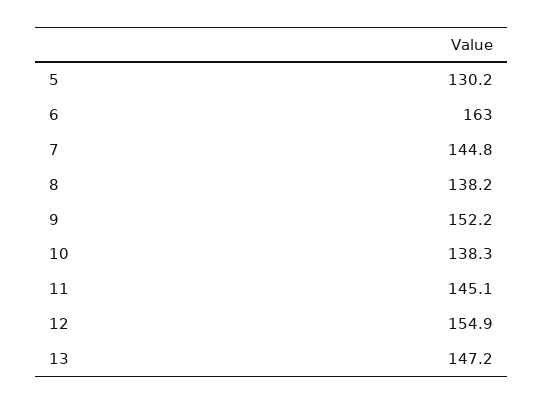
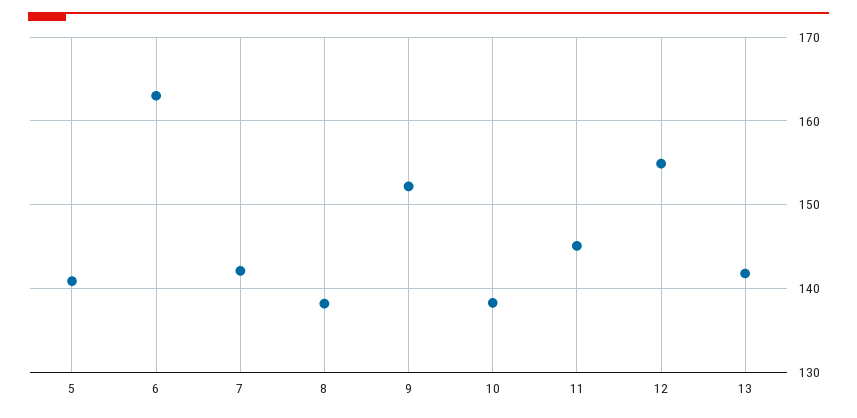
5: 130.2 -> 141
7: 144.8 -> 142
13: 147.2 -> 142

